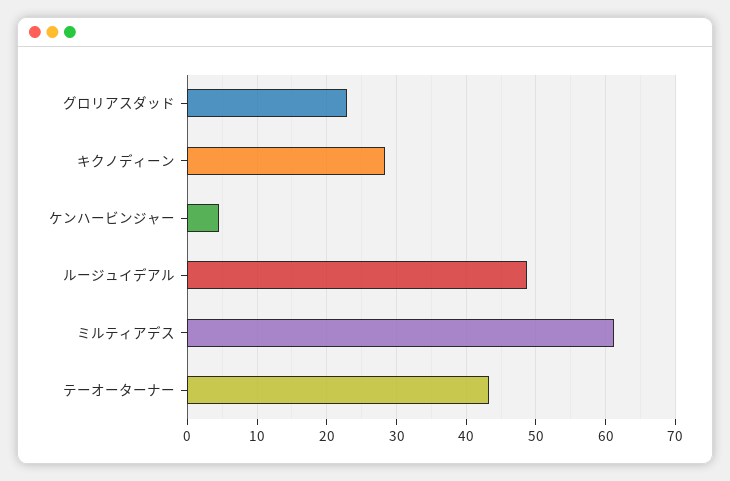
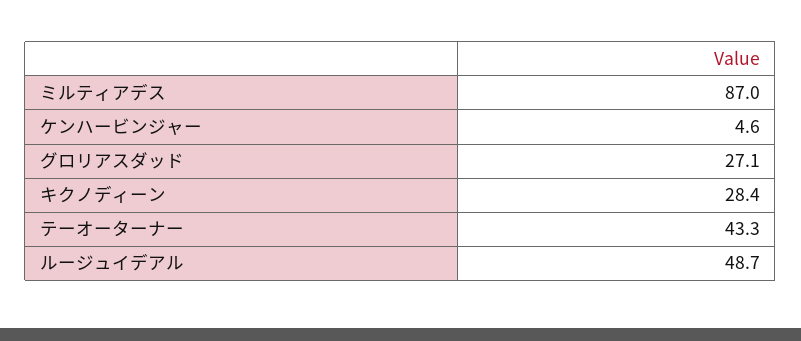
グロリアスダッド: 23 -> 27.1
ミルティアデス: 61 -> 87

